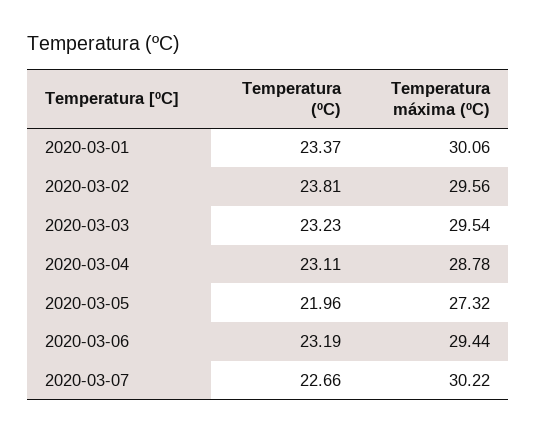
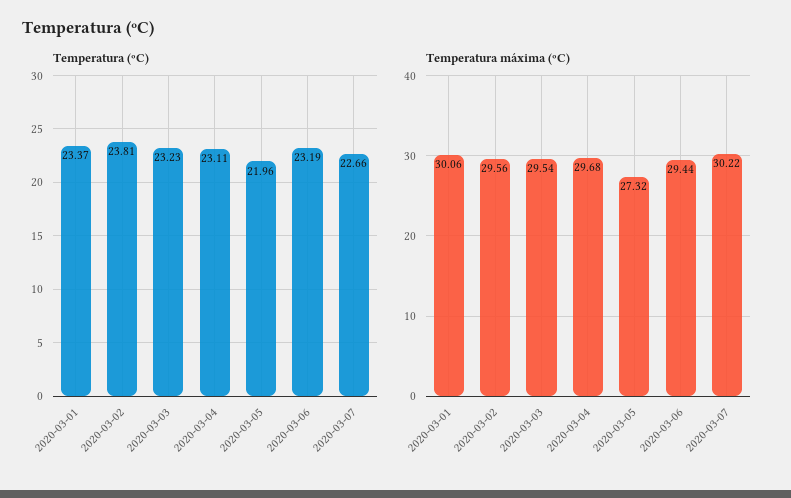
Temperatura máxima (ºC), 2020-03-04: 28.78 -> 29.68

